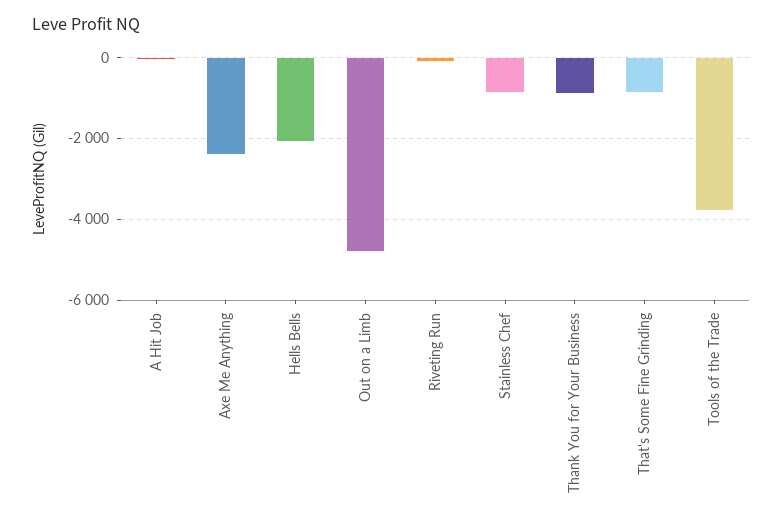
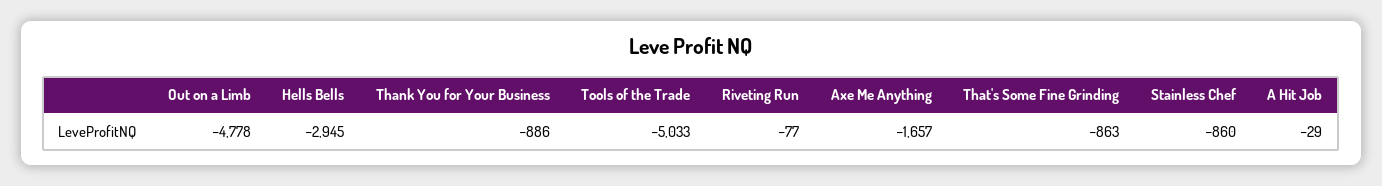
Axe Me Anything: -2400 -> -1657
Hells Bells: -2000 -> -2945
Tools of the Trade: -3800 -> -5033

